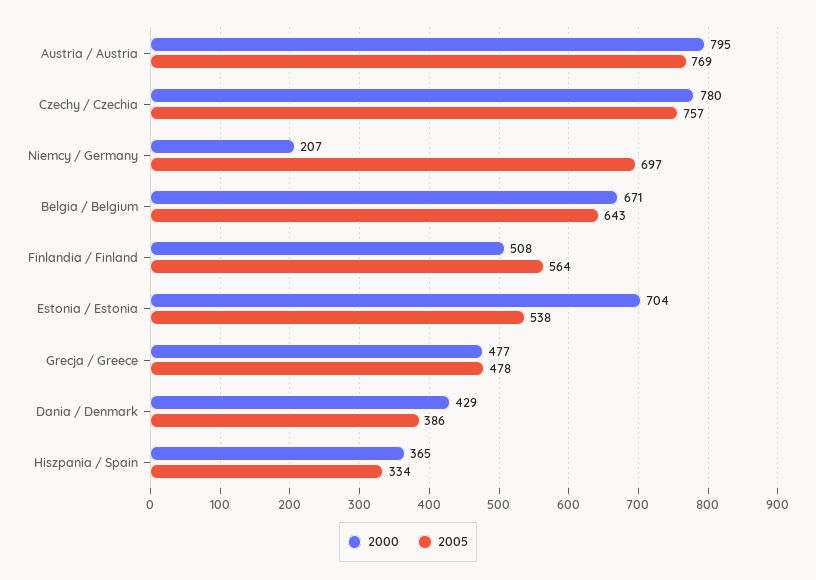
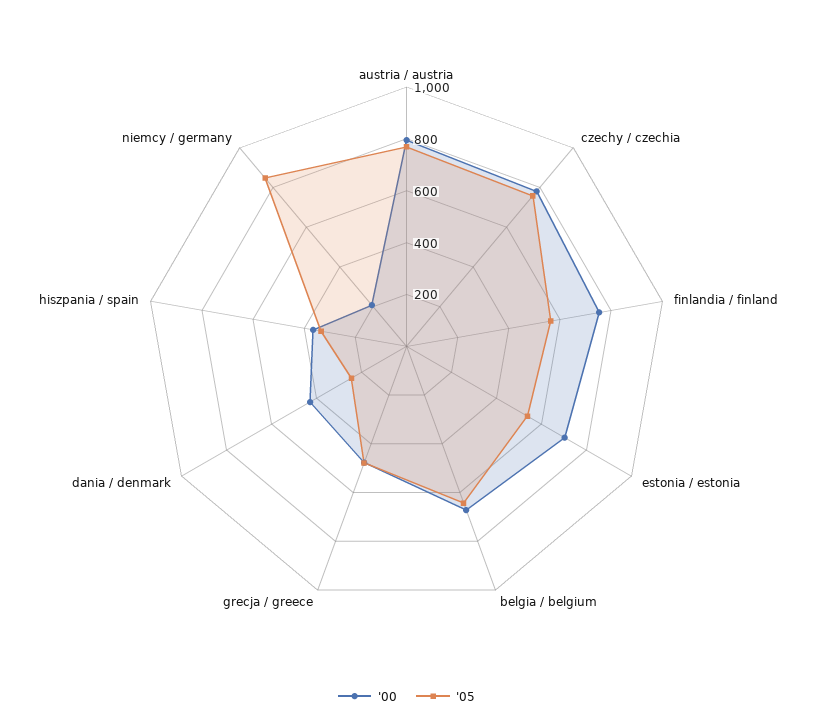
2005, Niemcy / Germany: 697 -> 850
2000, Finlandia / Finland: 508 -> 750
2005, Dania / Denmark: 386 -> 250

